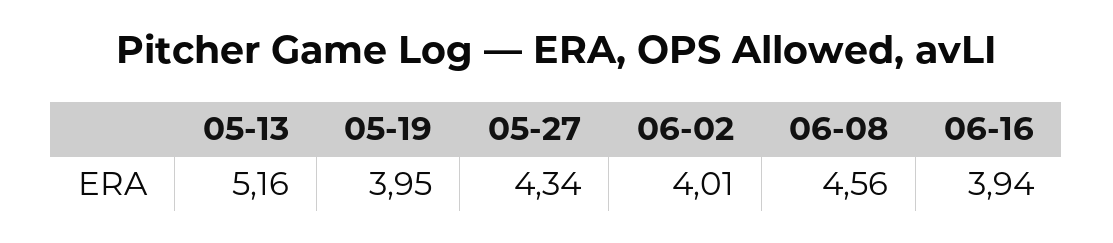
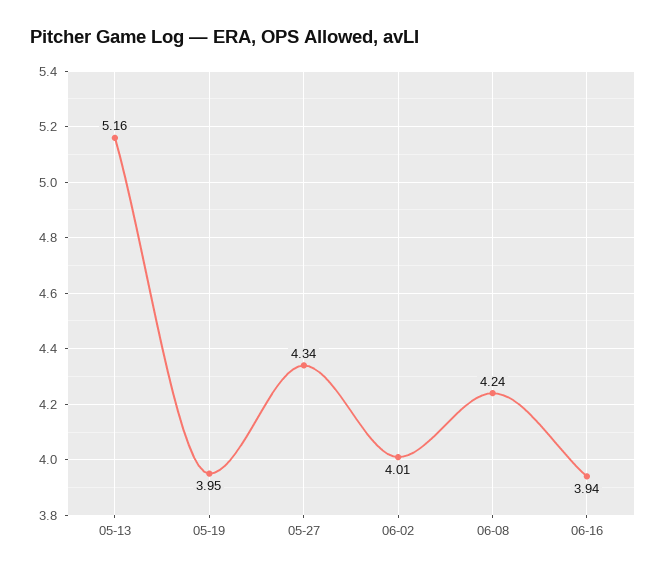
06-08: 4.56 -> 4.24

